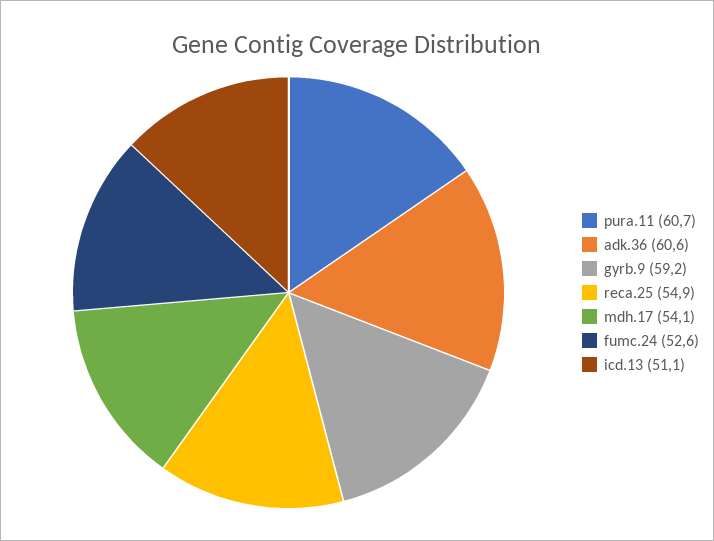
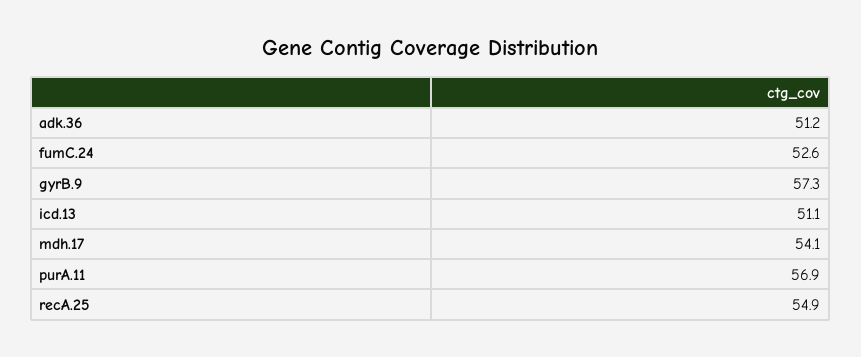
pura.11: 60.7 -> 56.9
adk.36: 60.6 -> 51.2
gyrb.9: 59.2 -> 57.3

